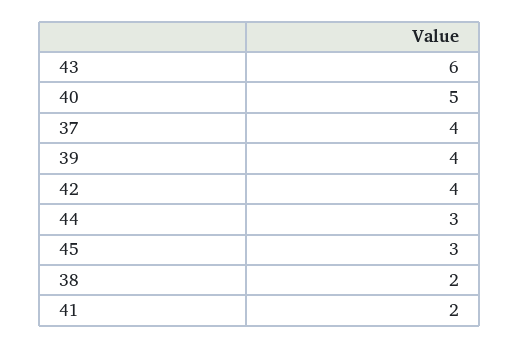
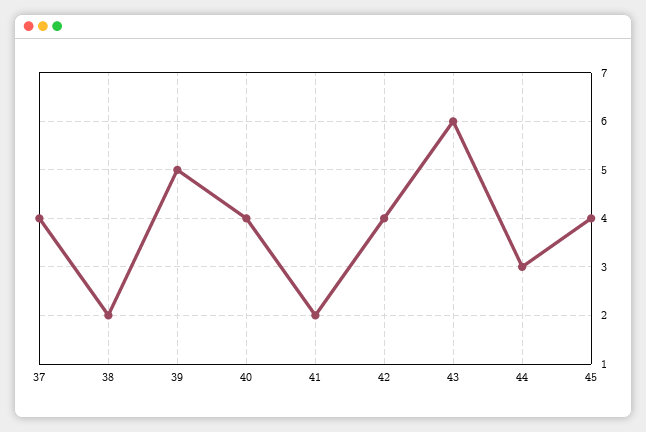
40: 5 -> 4
39: 4 -> 5
45: 3 -> 4

